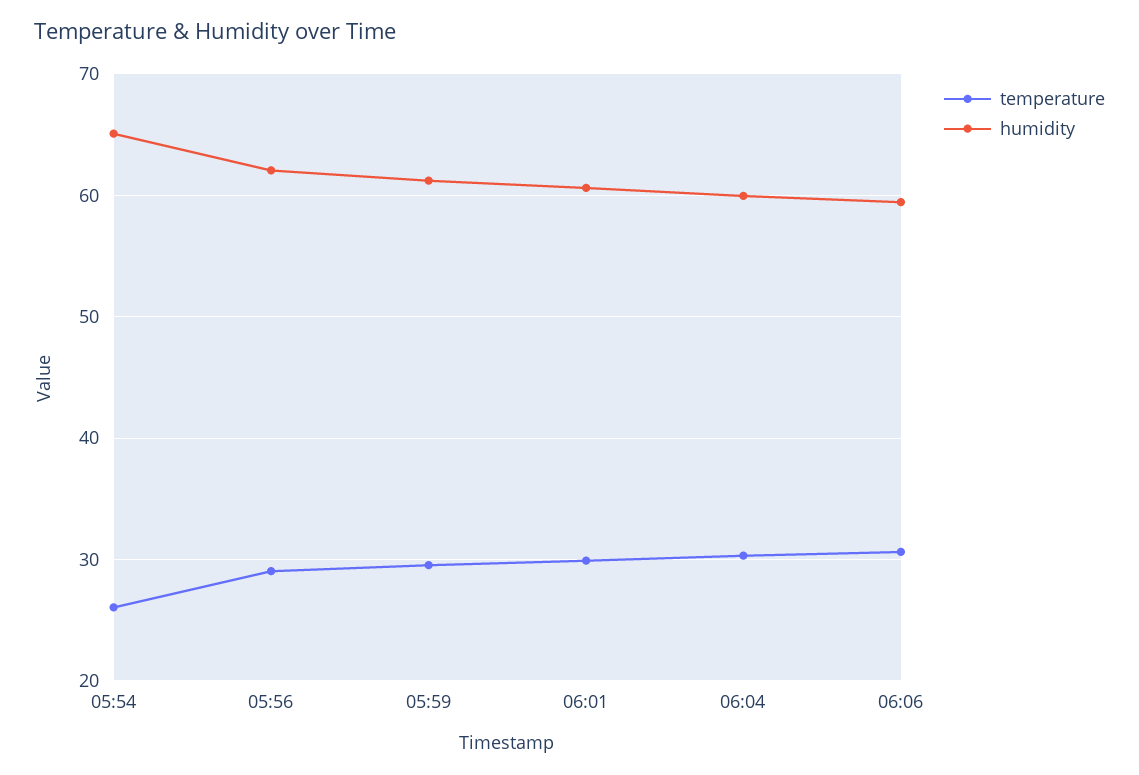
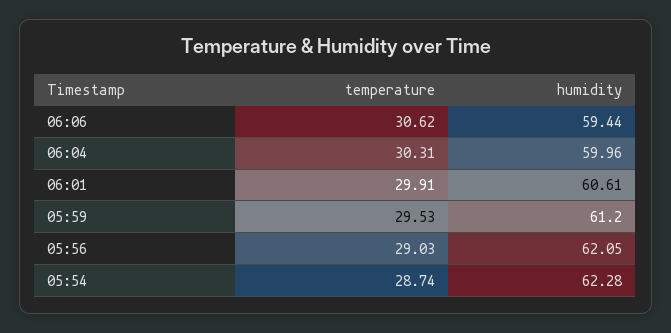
temperature, 05:54: 26 -> 28.74
humidity, 05:54: 65 -> 62.28

